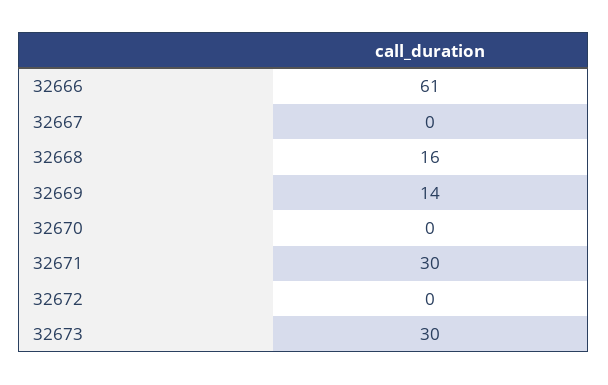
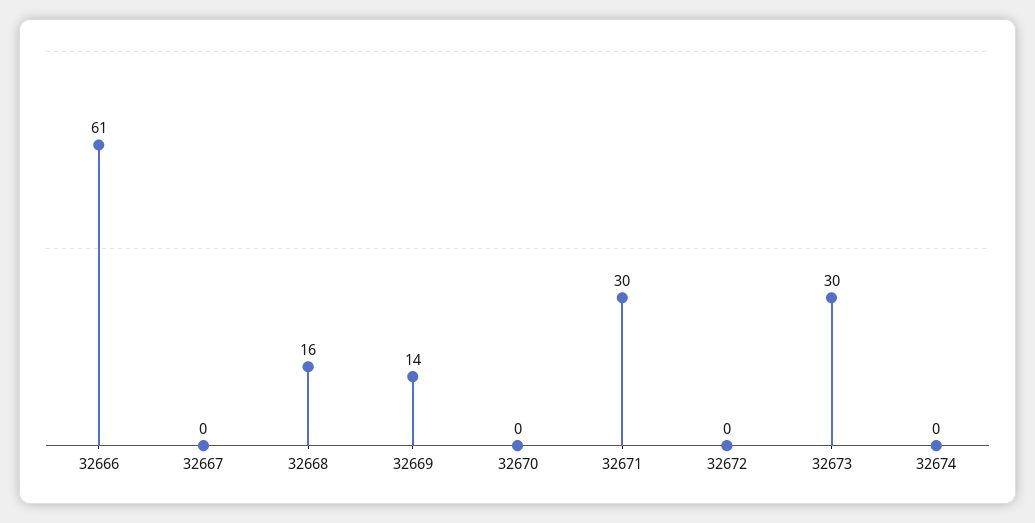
32674: none -> 0

